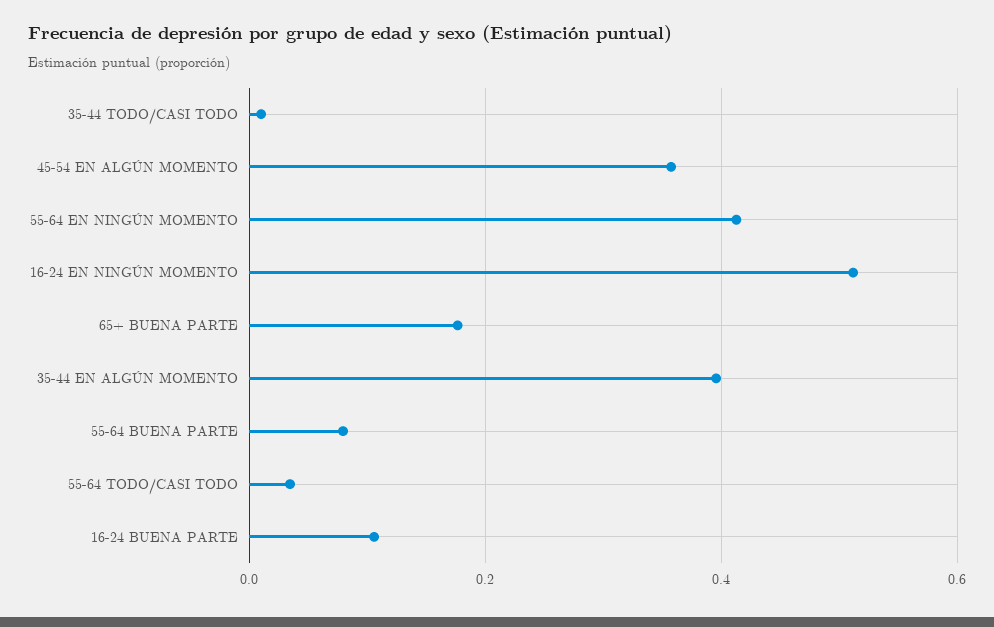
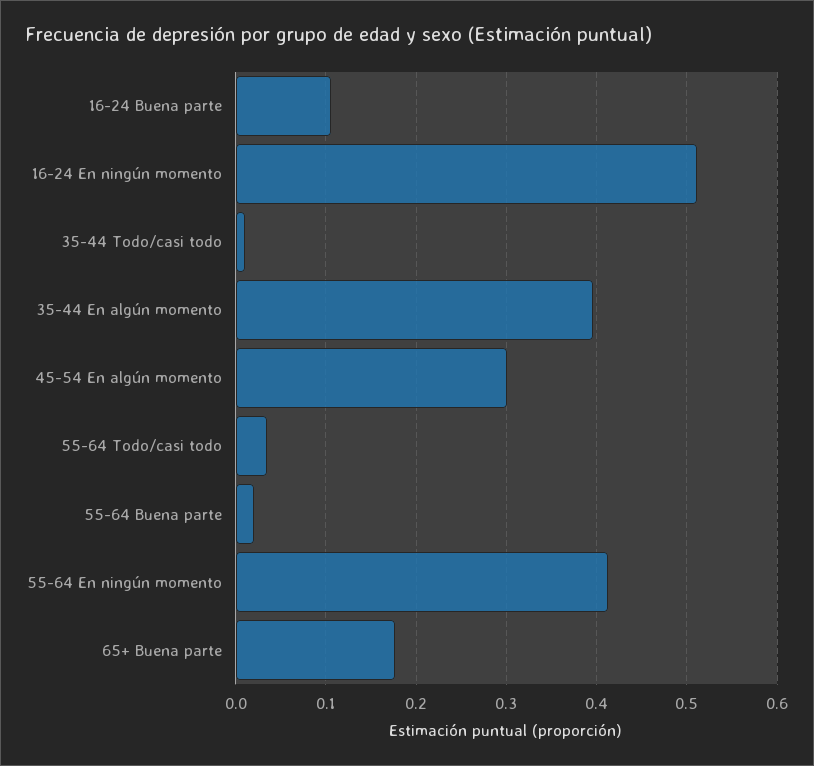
45-54 EN ALGÚN MOMENTO: 0.36 -> 0.3
55-64 BUENA PARTE: 0.08 -> 0.02

